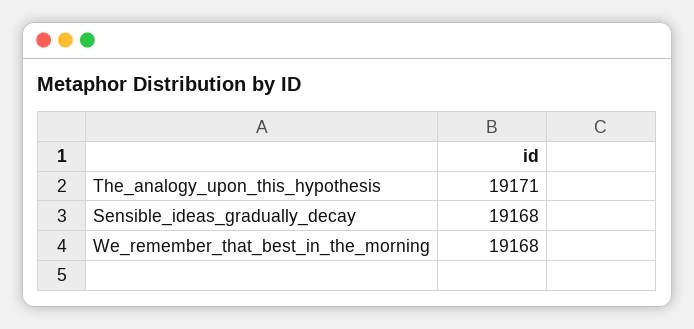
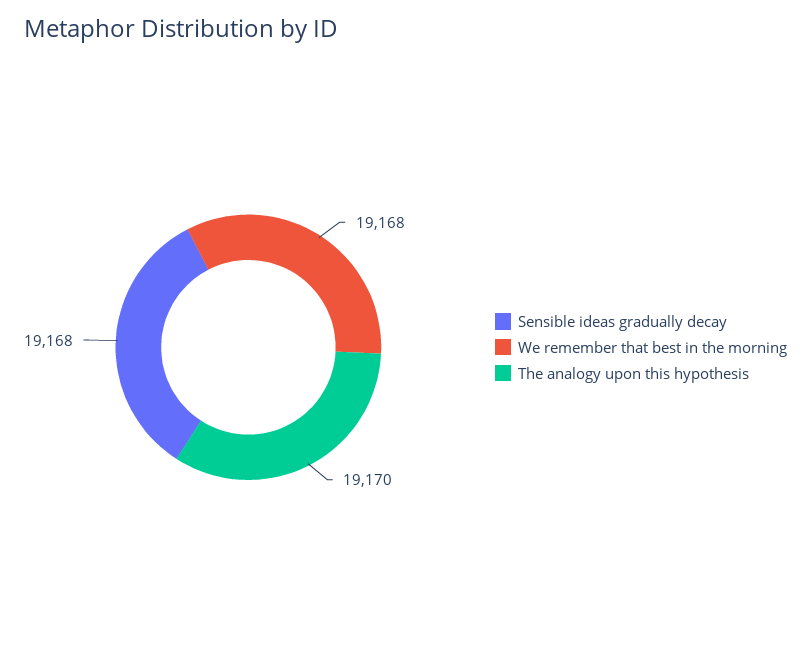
The_analogy_upon_this_hypothesis: 19171 -> 19170

